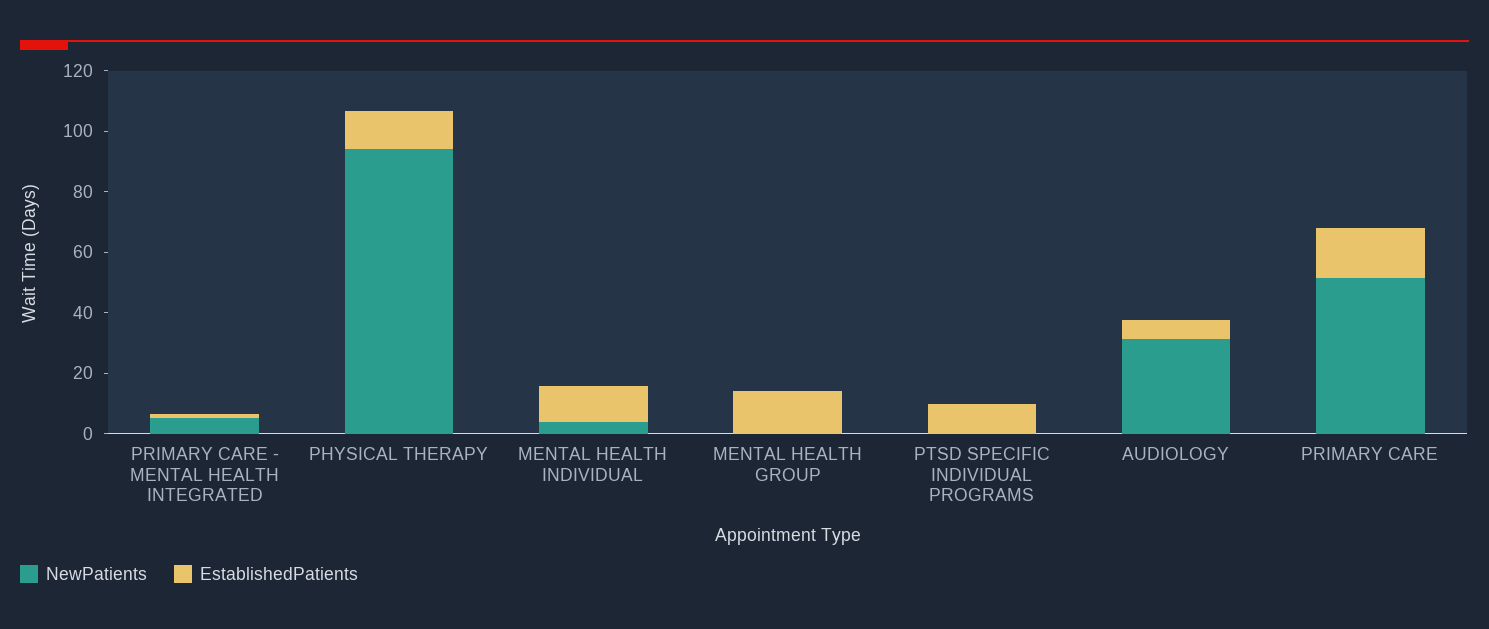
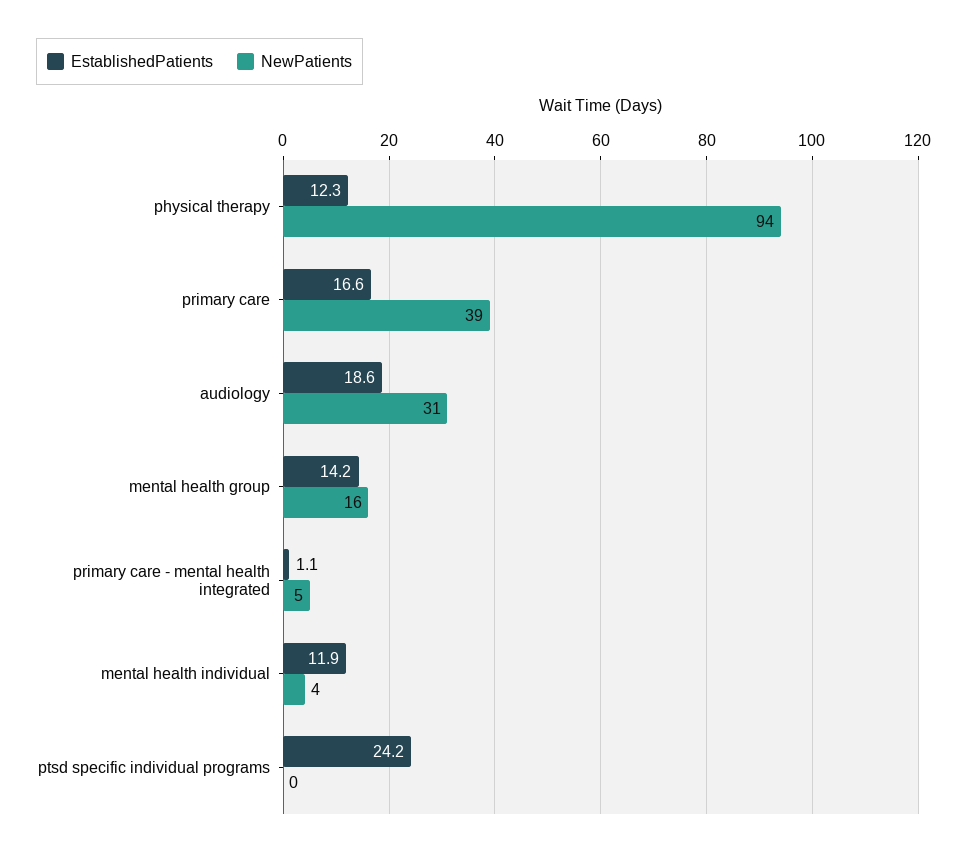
NewPatients, MENTAL HEALTH GROUP: 0 -> 16
EstablishedPatients, PTSD SPECIFIC INDIVIDUAL PROGRAMS: 10 -> 24.2
EstablishedPatients, AUDIOLOGY: 5 -> 18.6
NewPatients, PRIMARY CARE: 50 -> 39

